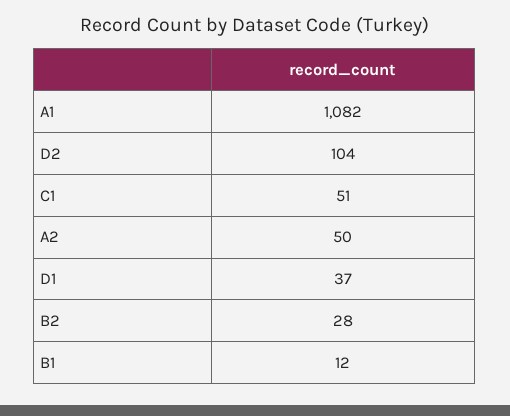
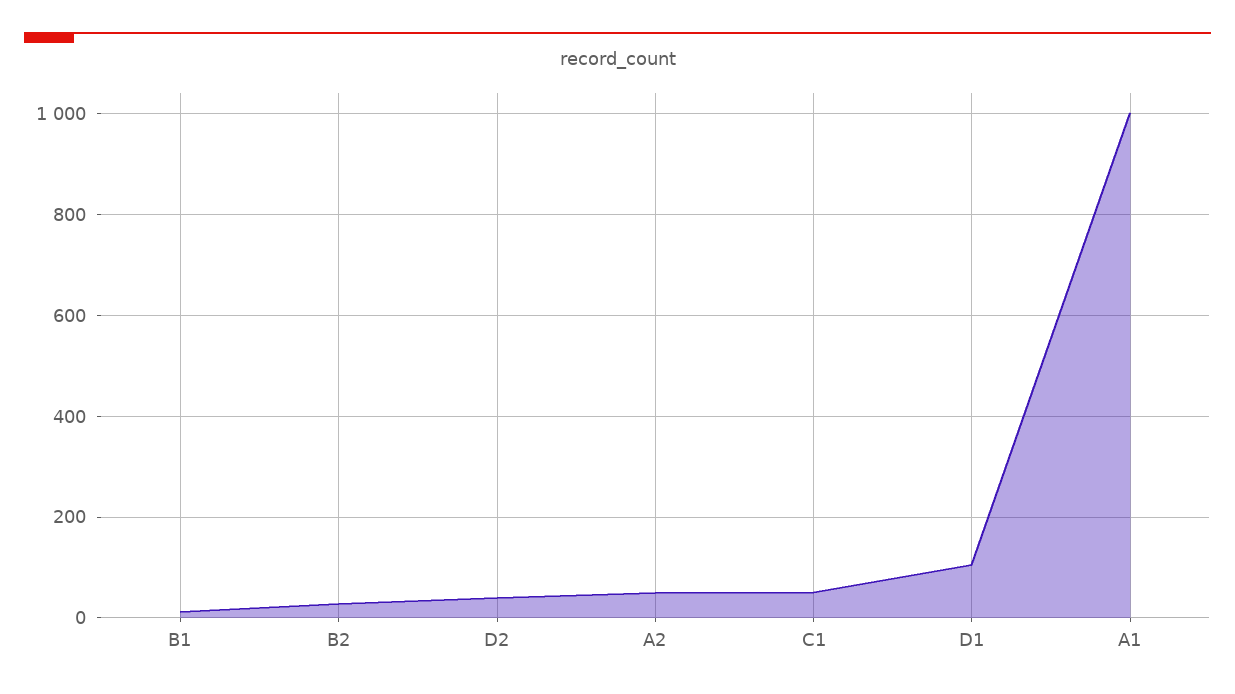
A1: 1082 -> 1000
D2: 104 -> 40
D1: 37 -> 100

